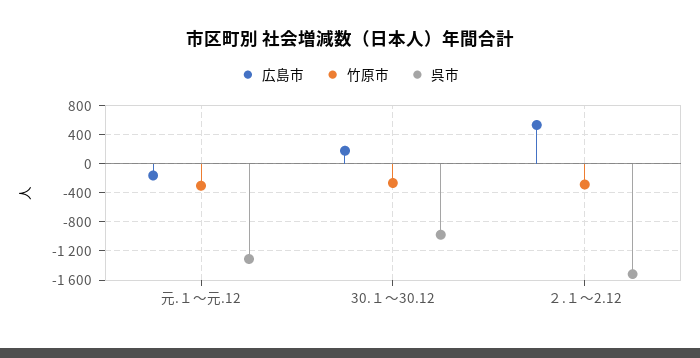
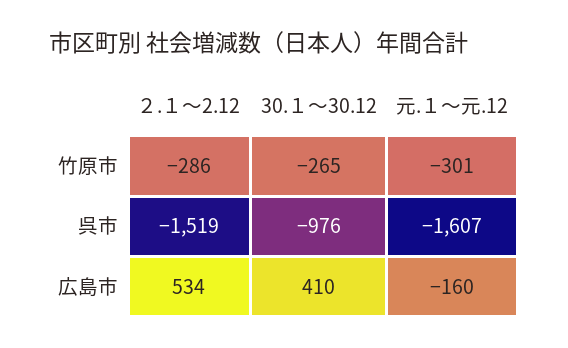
呉市, 元.１～元.12: -1300 -> -1607
広島市, 30.１～30.12: 200 -> 410

